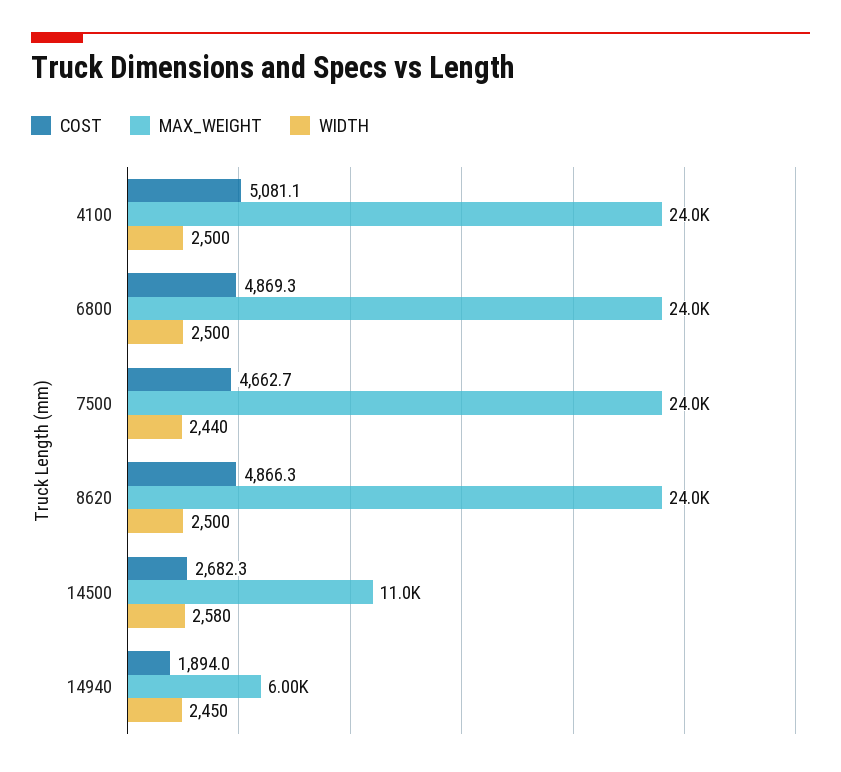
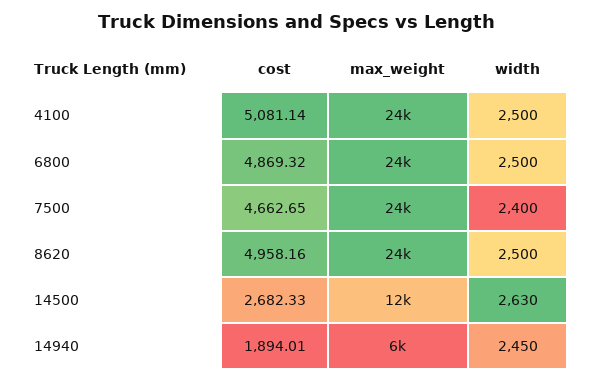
WIDTH, 7500: 2440 -> 2400
COST, 8620: 4866.3 -> 4958.16
MAX_WEIGHT, 14500: 11000 -> 12000
WIDTH, 14500: 2580 -> 2630

